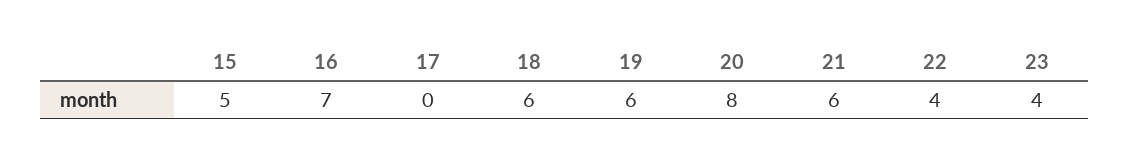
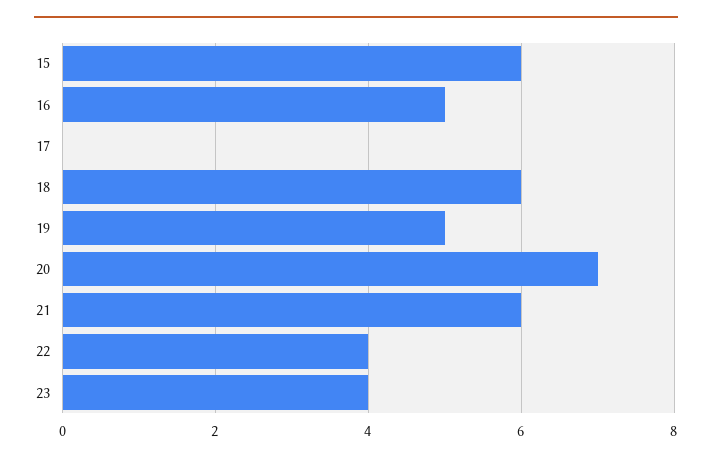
15: 5 -> 6
16: 7 -> 5
19: 6 -> 5
20: 8 -> 7

